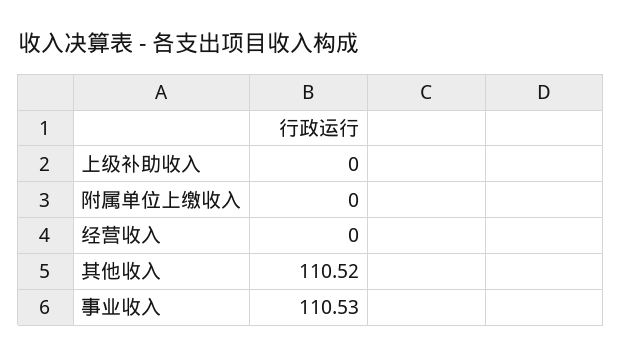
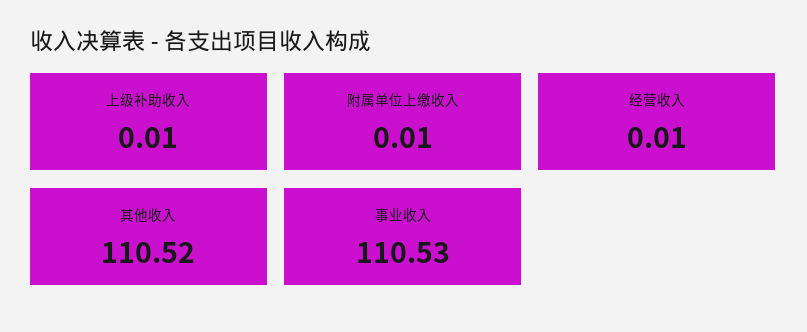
上级补助收入: 0 -> 0.01
附属单位上缴收入: 0 -> 0.01
经营收入: 0 -> 0.01

